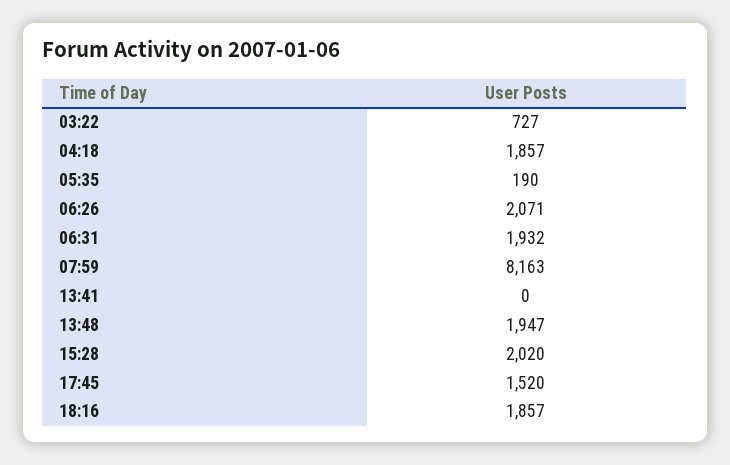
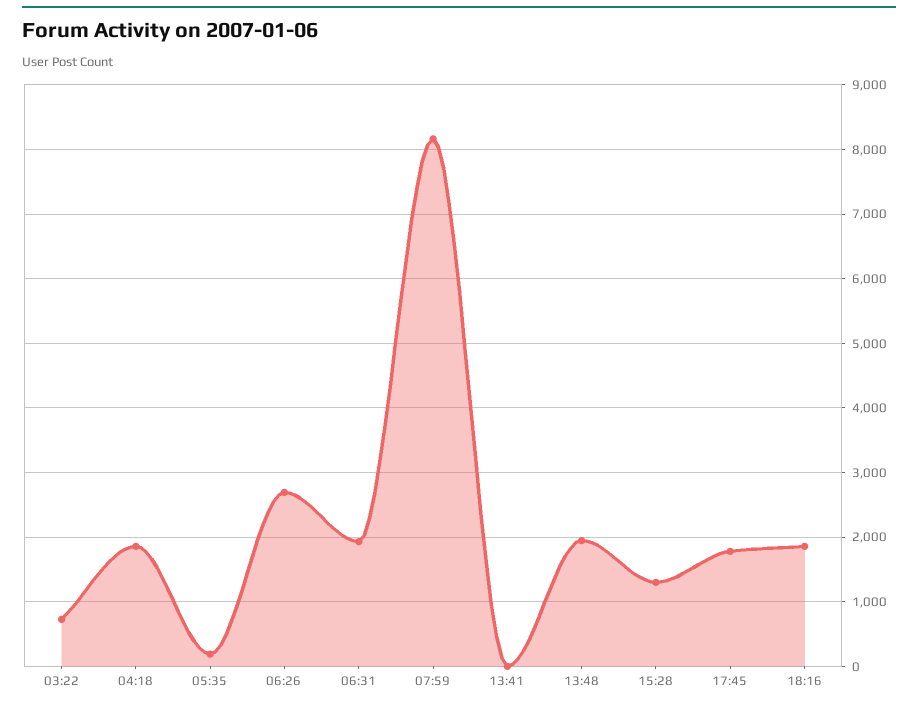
06:26: 2071 -> 2700
15:28: 2020 -> 1300
17:45: 1520 -> 1800

